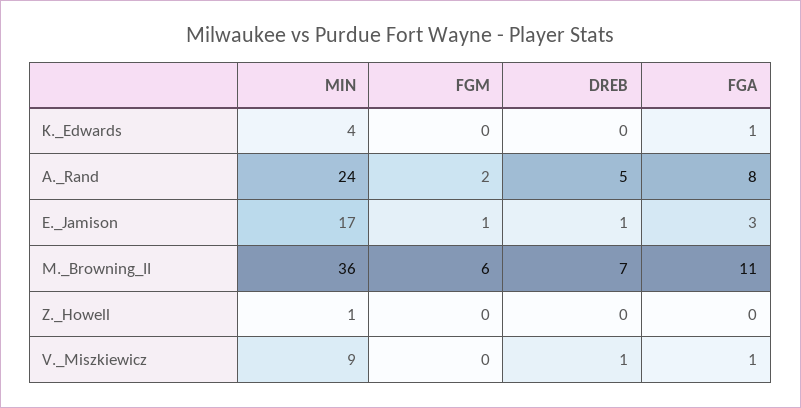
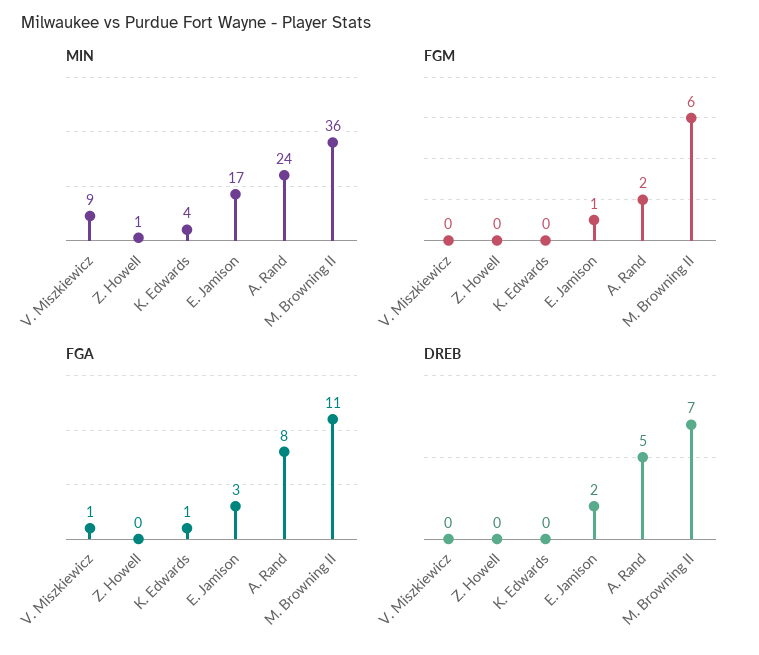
DREB, E._Jamison: 1 -> 2
DREB, V._Miszkiewicz: 1 -> 0

